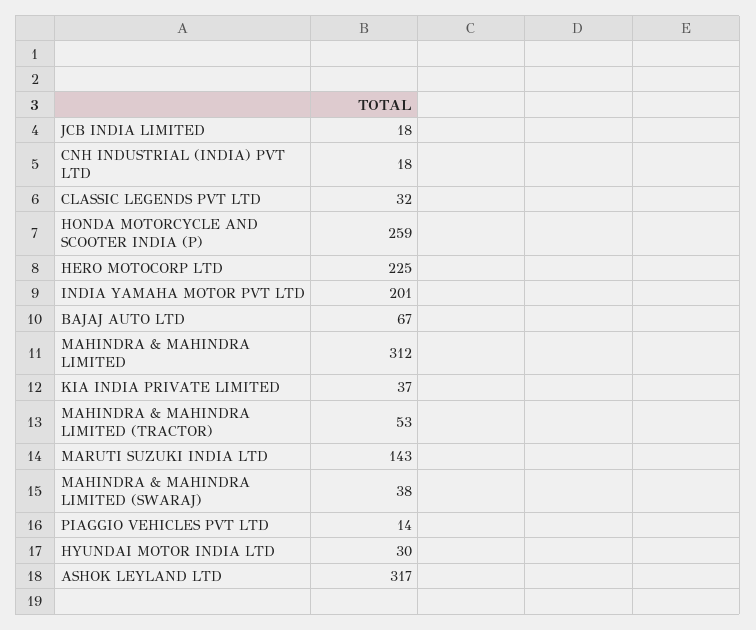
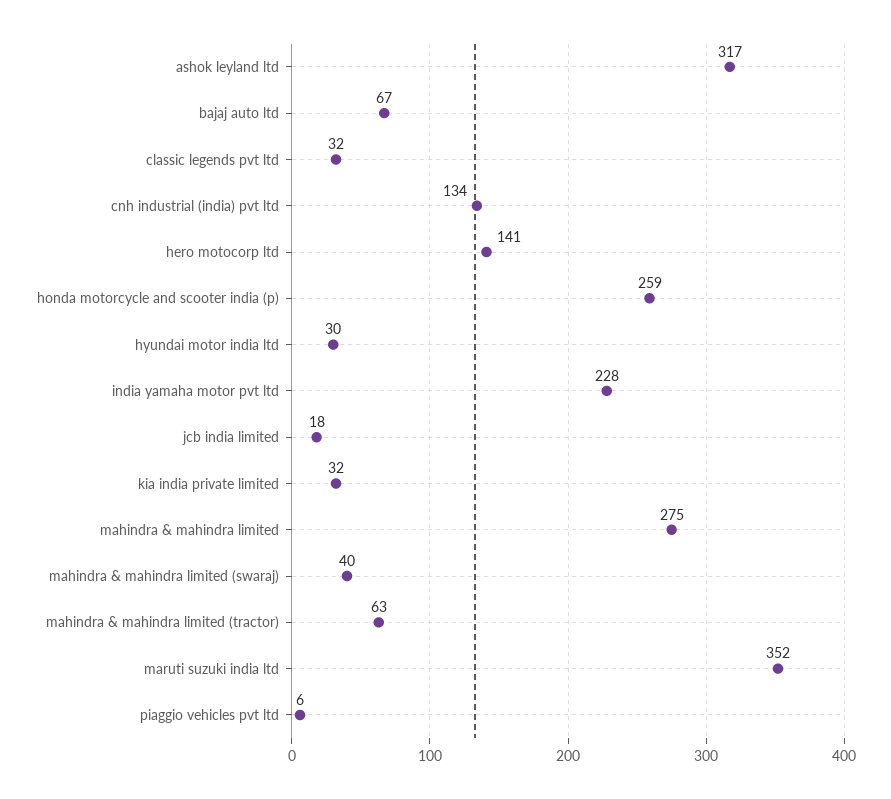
CNH INDUSTRIAL (INDIA) PVT LTD: 18 -> 134
HERO MOTOCORP LTD: 225 -> 141
INDIA YAMAHA MOTOR PVT LTD: 201 -> 228
MAHINDRA & MAHINDRA LIMITED: 312 -> 275
KIA INDIA PRIVATE LIMITED: 37 -> 32
MAHINDRA & MAHINDRA LIMITED (TRACTOR): 53 -> 63
MARUTI SUZUKI INDIA LTD: 143 -> 352
MAHINDRA & MAHINDRA LIMITED (SWARAJ): 38 -> 40
PIAGGIO VEHICLES PVT LTD: 14 -> 6

